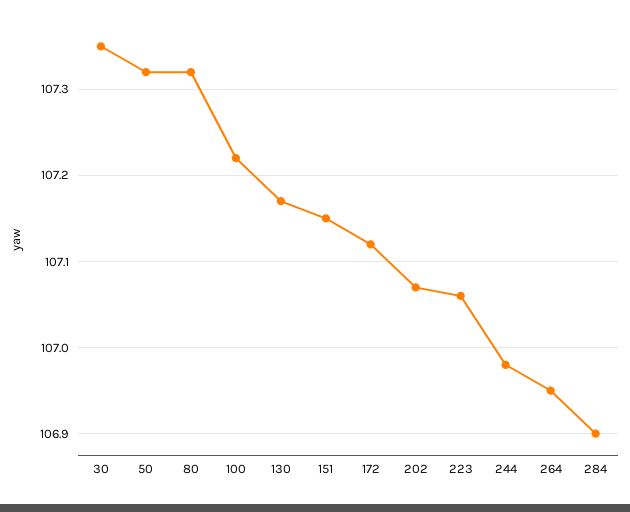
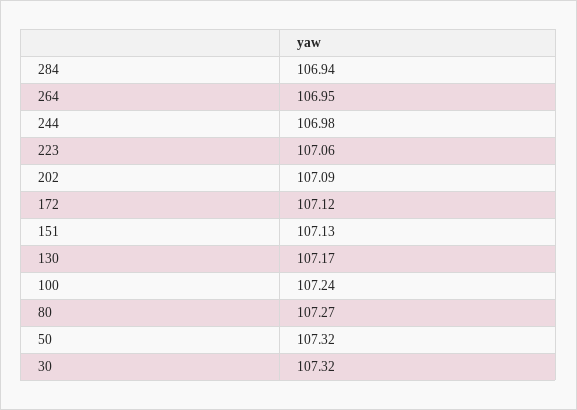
30: 107.35 -> 107.32
80: 107.32 -> 107.27
100: 107.22 -> 107.24
151: 107.15 -> 107.13
202: 107.07 -> 107.09
284: 106.9 -> 106.94

